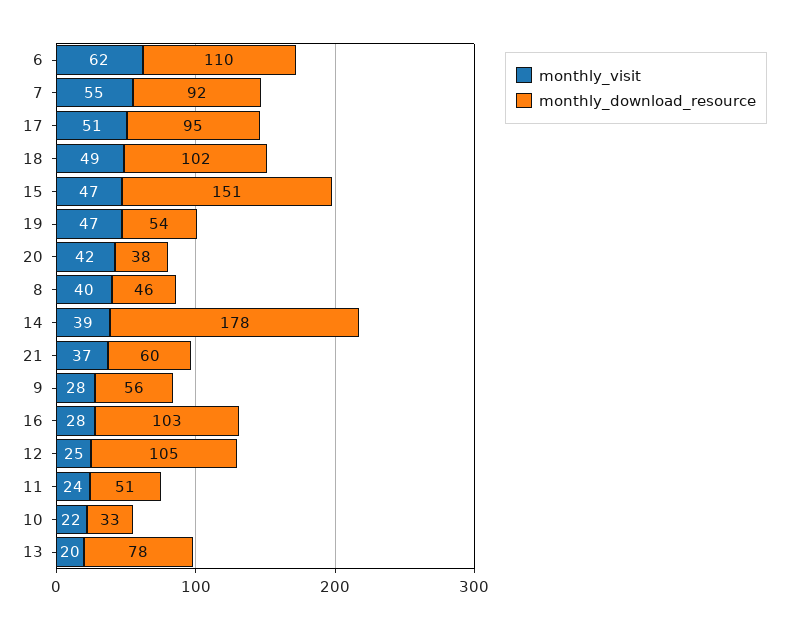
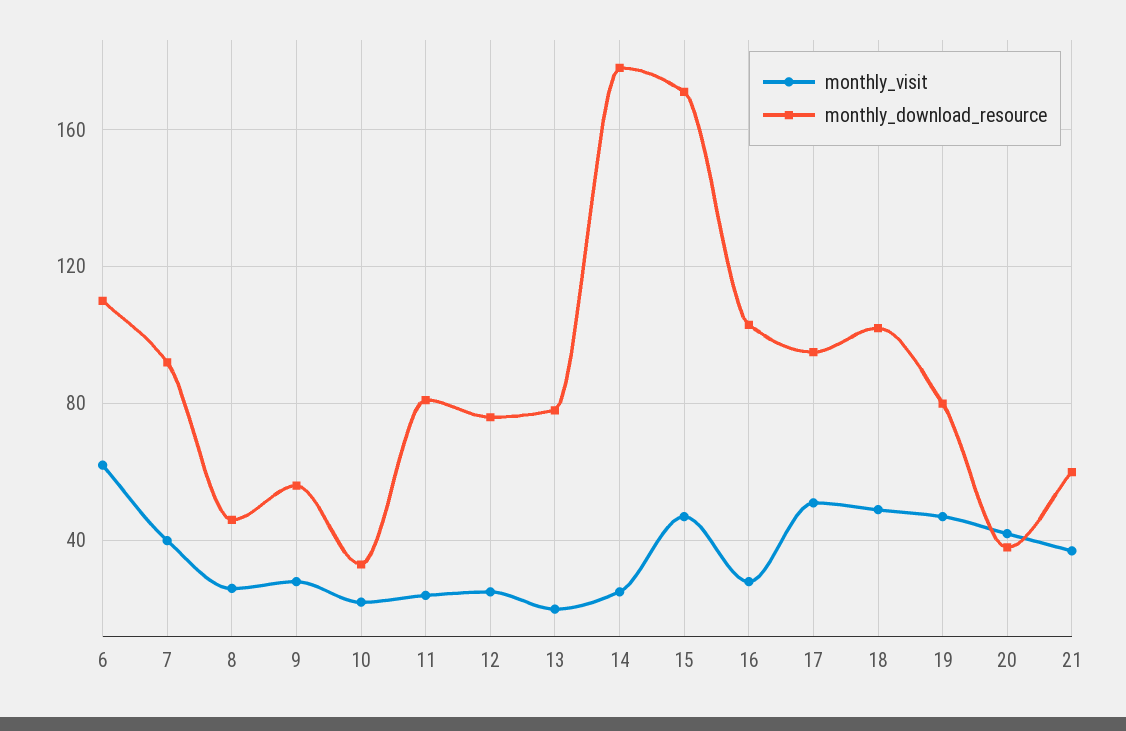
monthly_visit, 7: 55 -> 40
monthly_download_resource, 15: 151 -> 170
monthly_download_resource, 19: 54 -> 80
monthly_visit, 8: 40 -> 25
monthly_visit, 14: 39 -> 25
monthly_download_resource, 12: 105 -> 75
monthly_download_resource, 11: 51 -> 80

